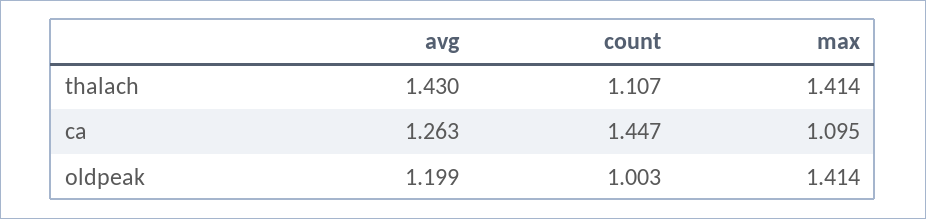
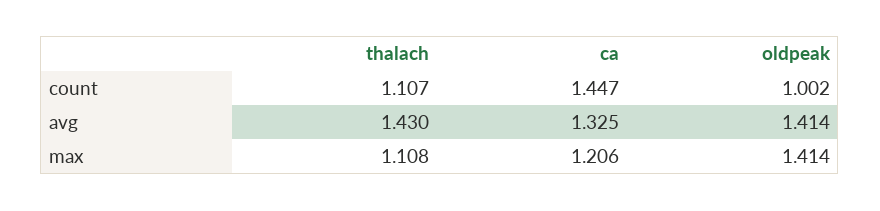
max, thalach: 1.414 -> 1.108
avg, ca: 1.263 -> 1.325
max, ca: 1.095 -> 1.206
avg, oldpeak: 1.199 -> 1.414
count, oldpeak: 1.003 -> 1.002

